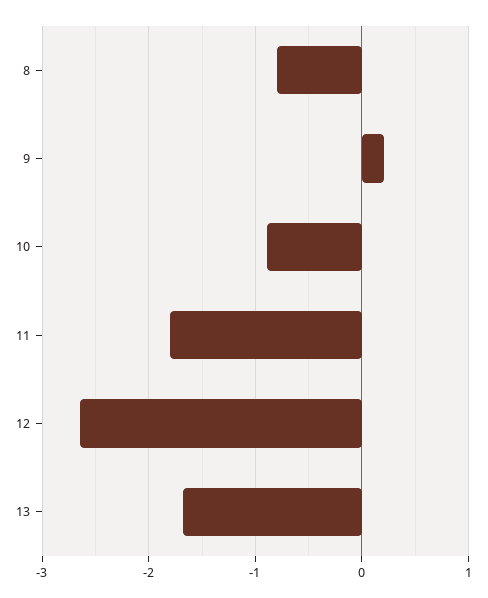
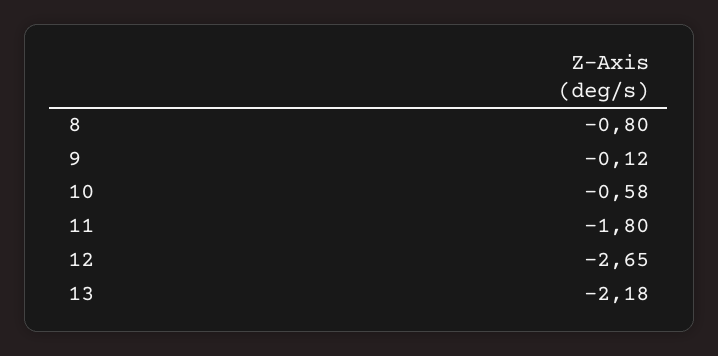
9: 0.2 -> -0.12
10: -0.9 -> -0.58
13: -1.7 -> -2.18

